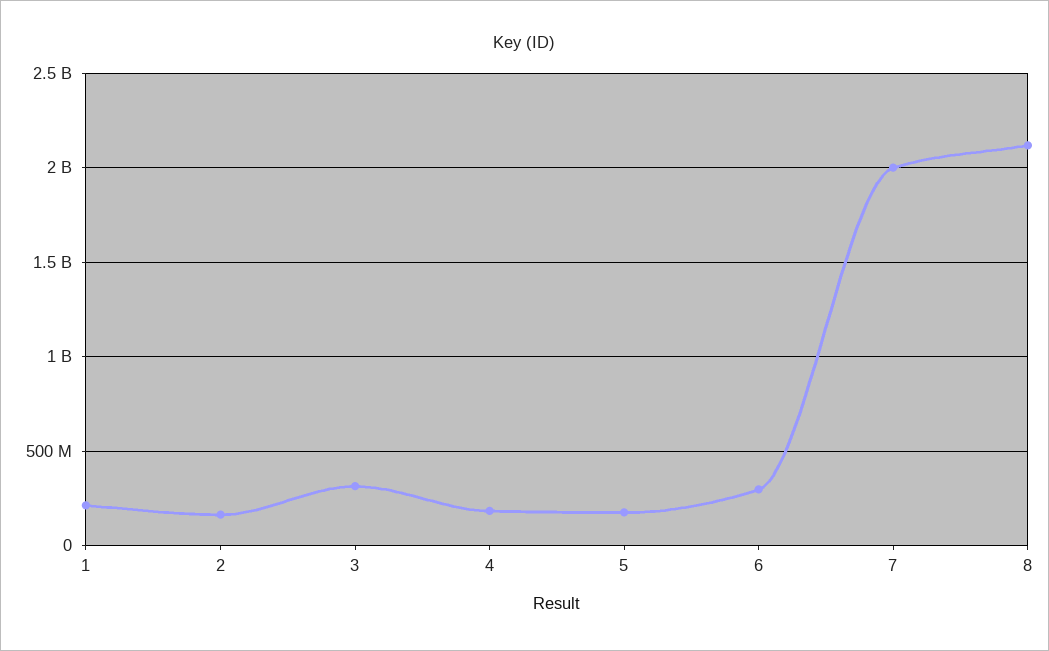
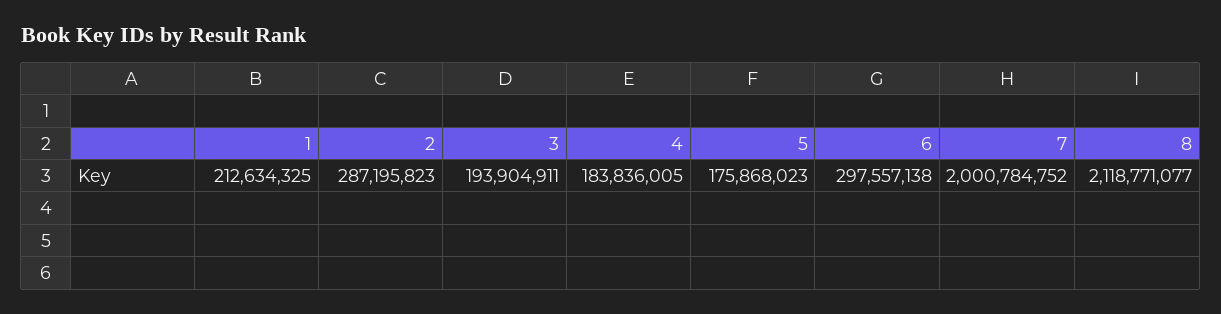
2: 150000000 -> 287195823
3: 300000000 -> 193904911

